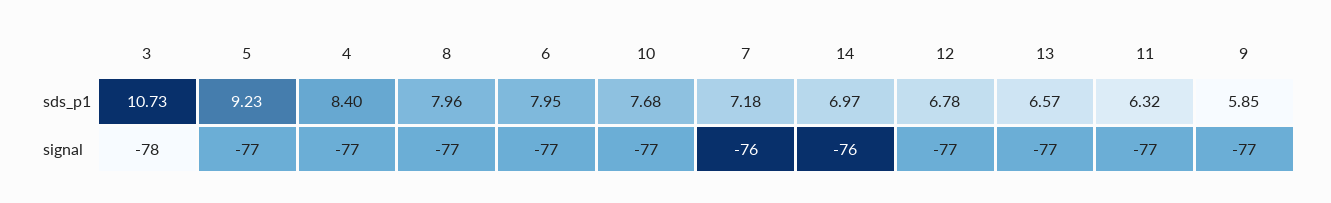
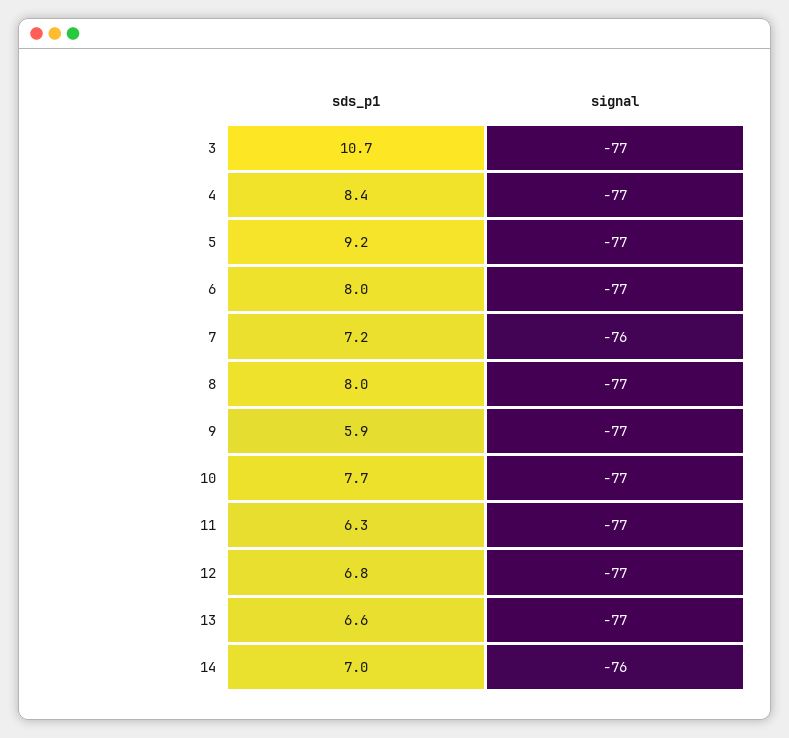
3, signal: -78 -> -77

